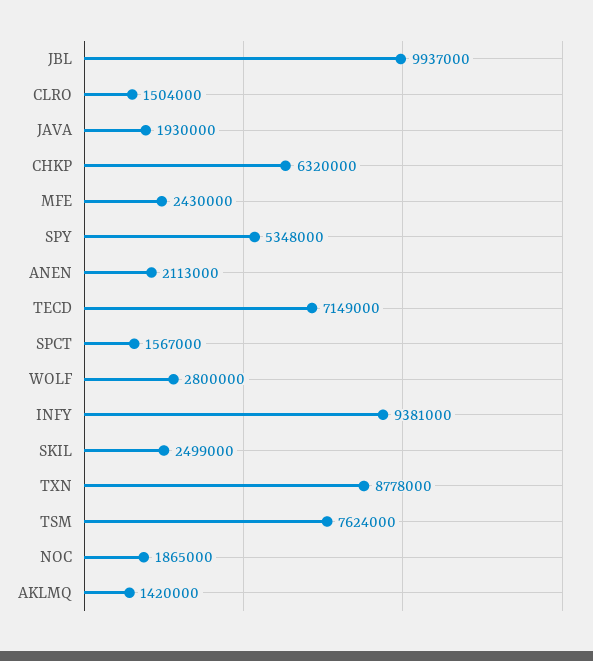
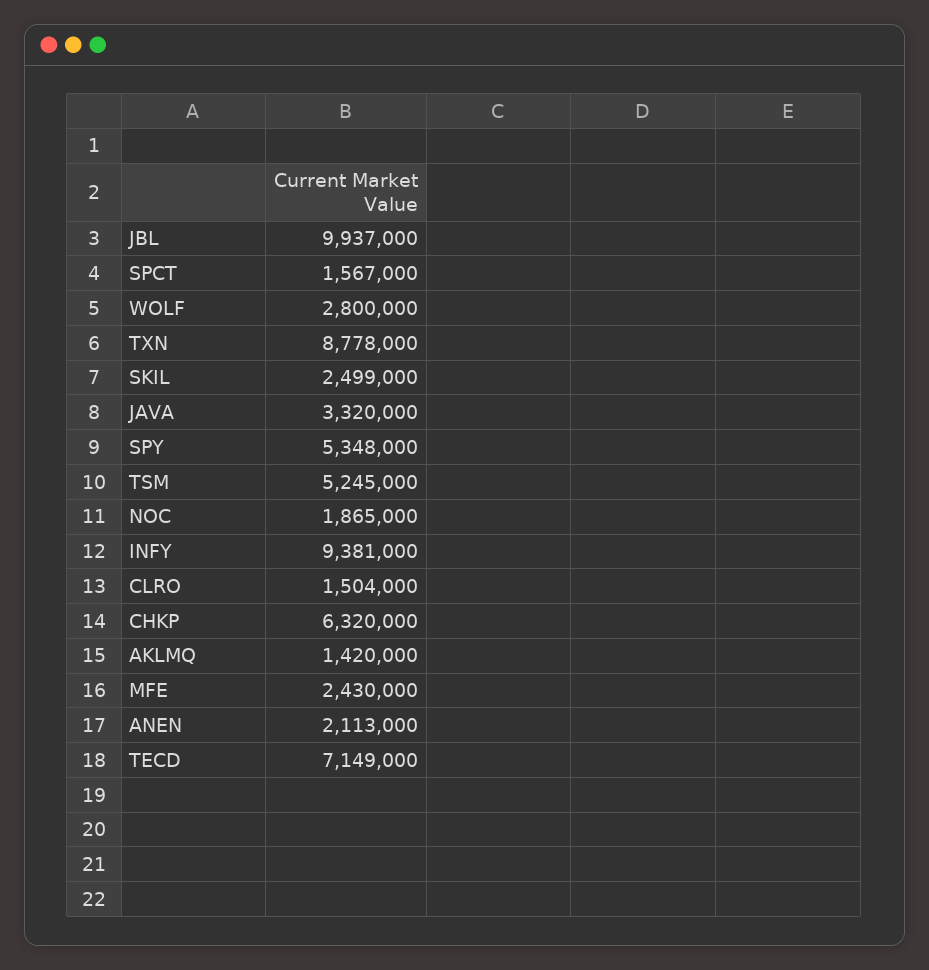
JAVA: 1930000 -> 3320000
TSM: 7624000 -> 5245000

